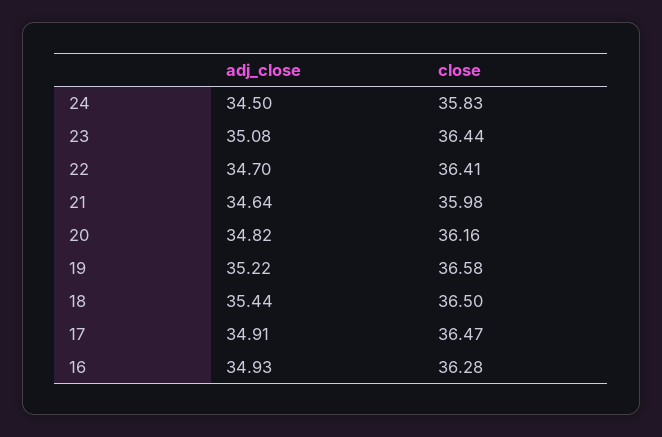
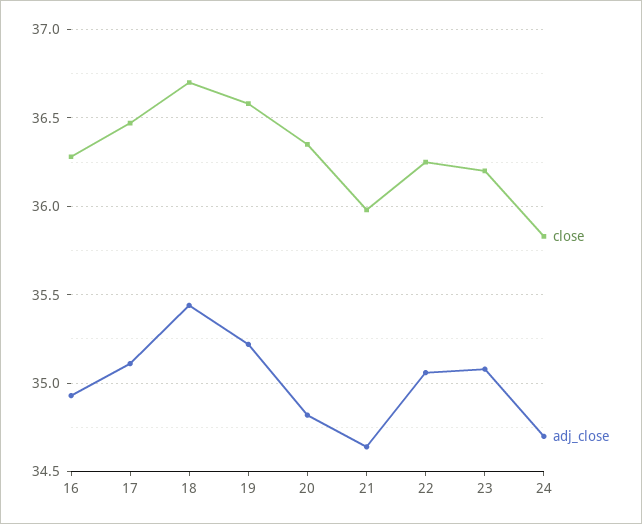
adj_close, 24: 34.5 -> 34.7
close, 23: 36.44 -> 36.2
adj_close, 22: 34.7 -> 35.05
close, 22: 36.41 -> 36.25
close, 20: 36.16 -> 36.35
close, 18: 36.5 -> 36.7
adj_close, 17: 34.91 -> 35.1

